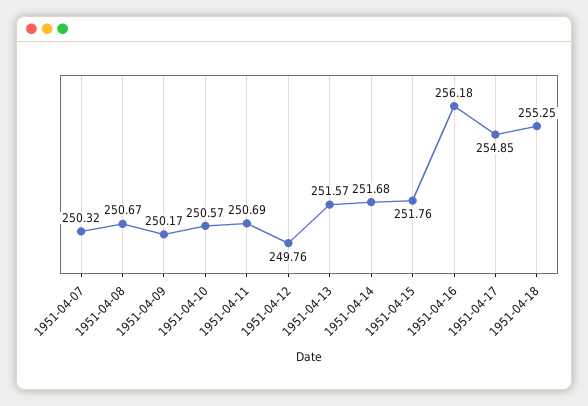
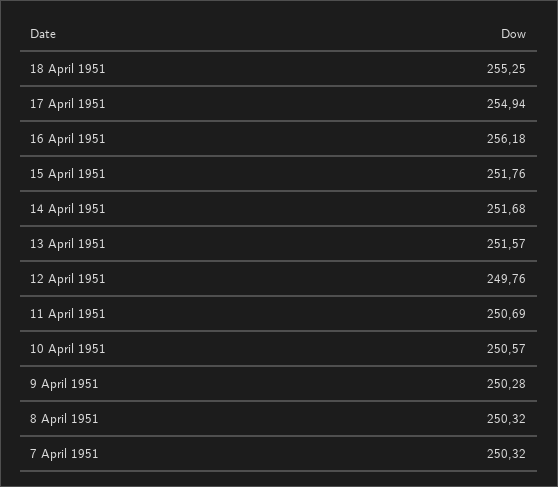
1951-04-08: 250.67 -> 250.32
1951-04-09: 250.17 -> 250.28
1951-04-17: 254.85 -> 254.94

